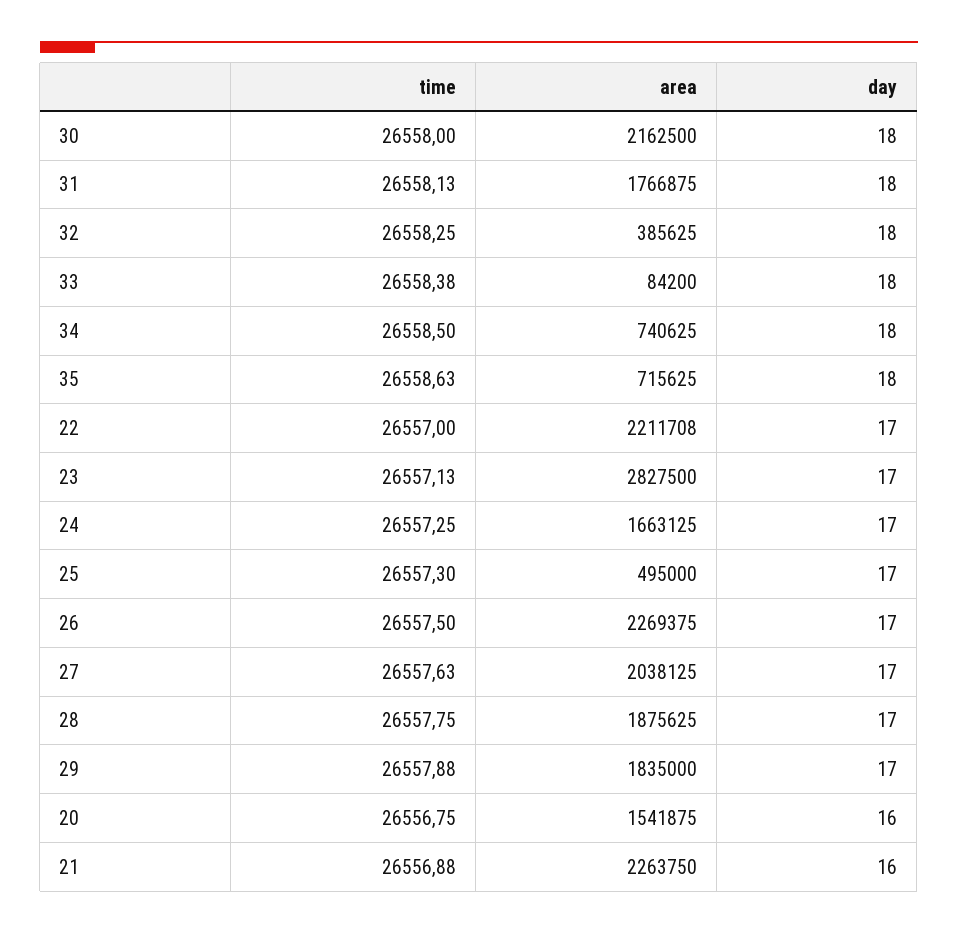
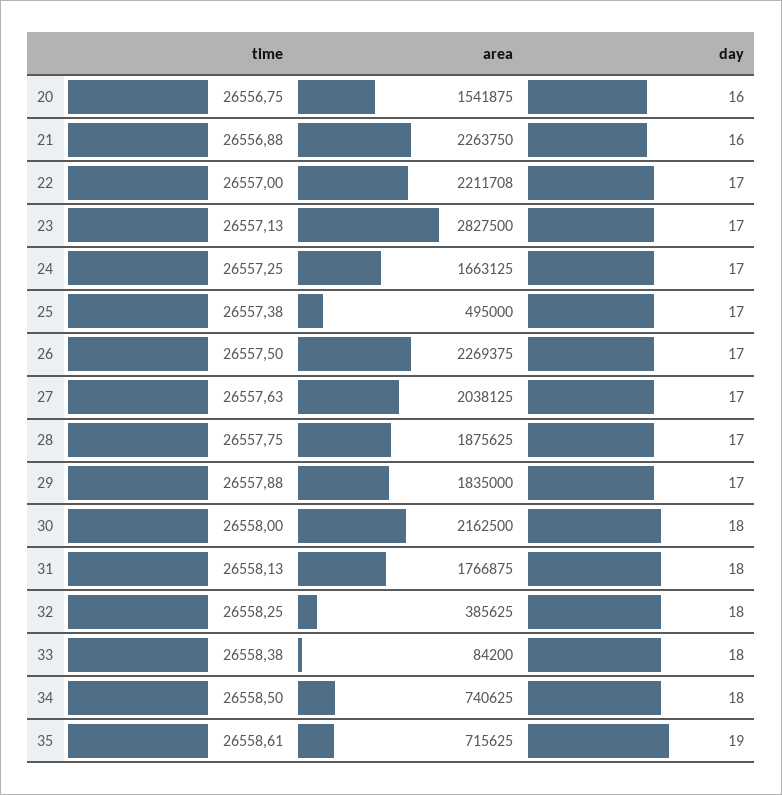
time, 35: 26558.63 -> 26558.61
day, 35: 18 -> 19
time, 25: 26557.3 -> 26557.38

